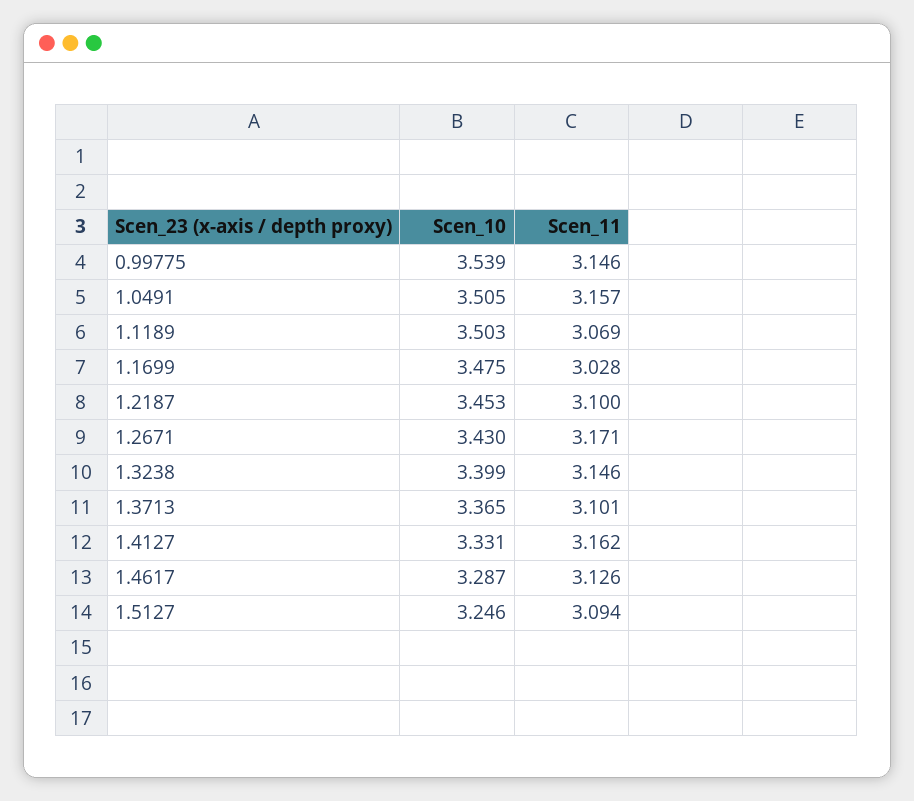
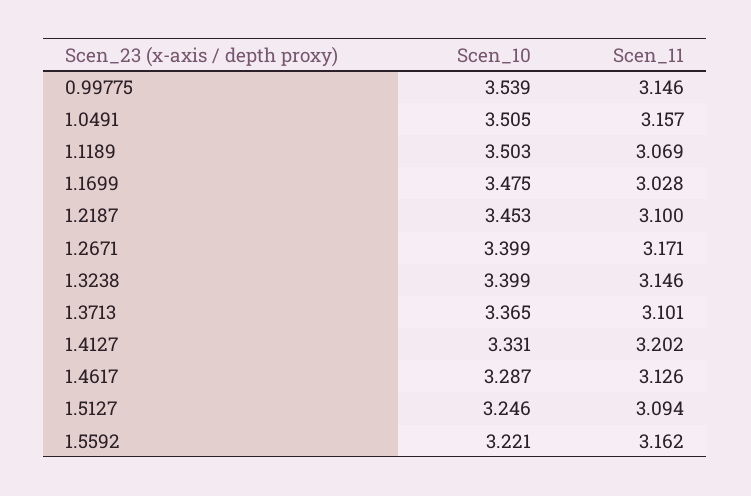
Scen_10, 1.2671: 3.43 -> 3.399
Scen_11, 1.4127: 3.162 -> 3.202
Scen_10, 1.5592: none -> 3.221
Scen_11, 1.5592: none -> 3.162

